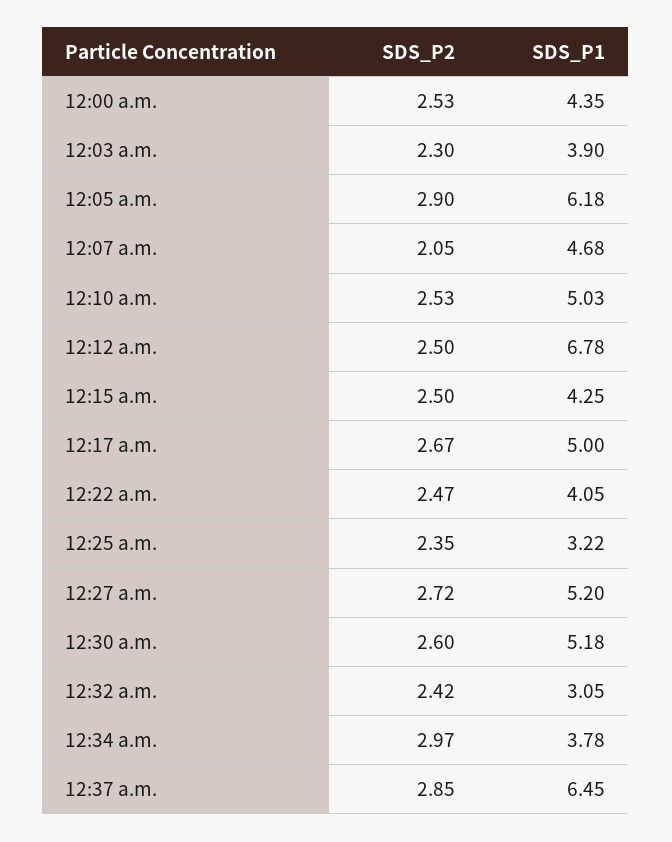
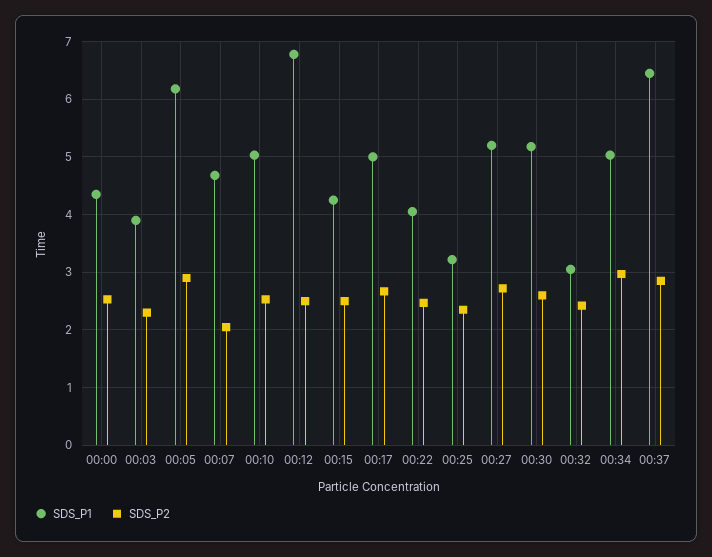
SDS_P1, 12:34 a.m.: 3.78 -> 5

